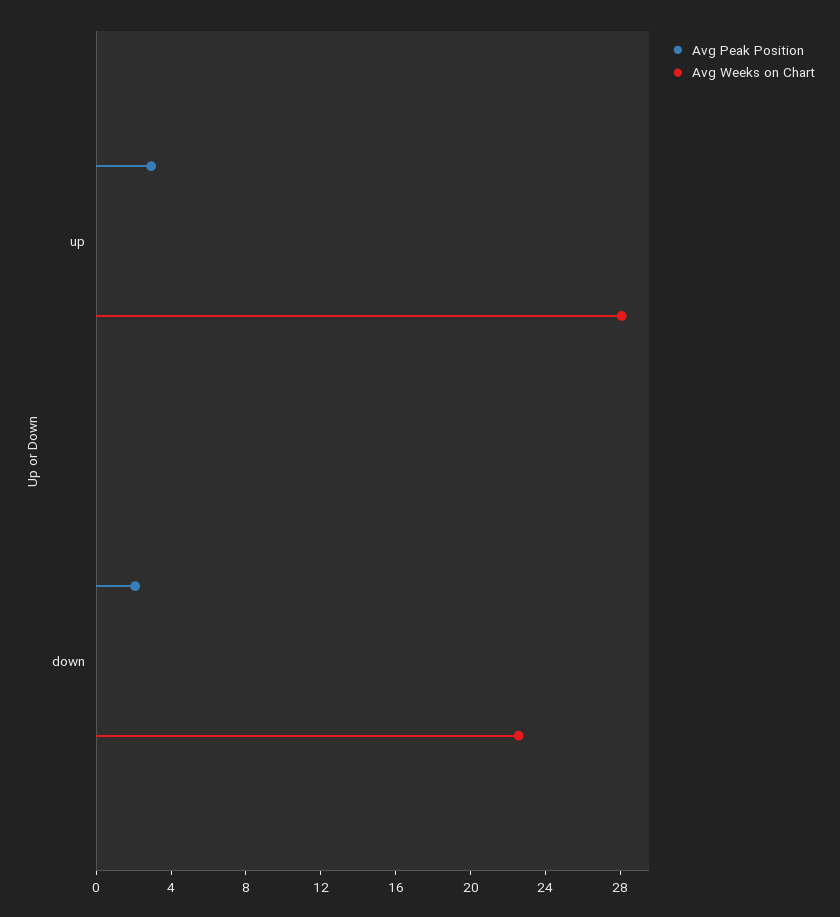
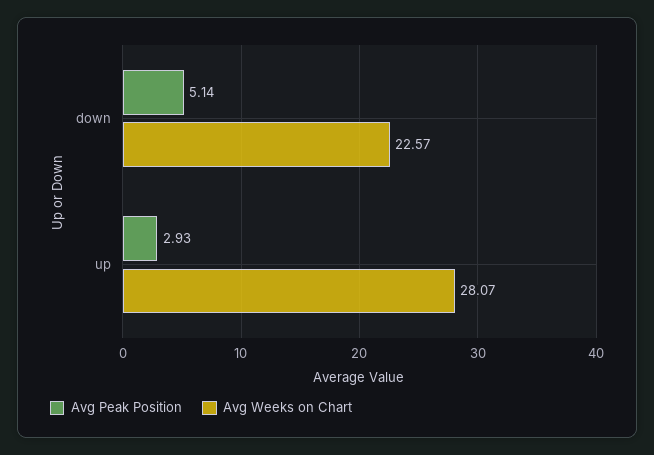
Avg Peak Position, down: 2 -> 5.14

